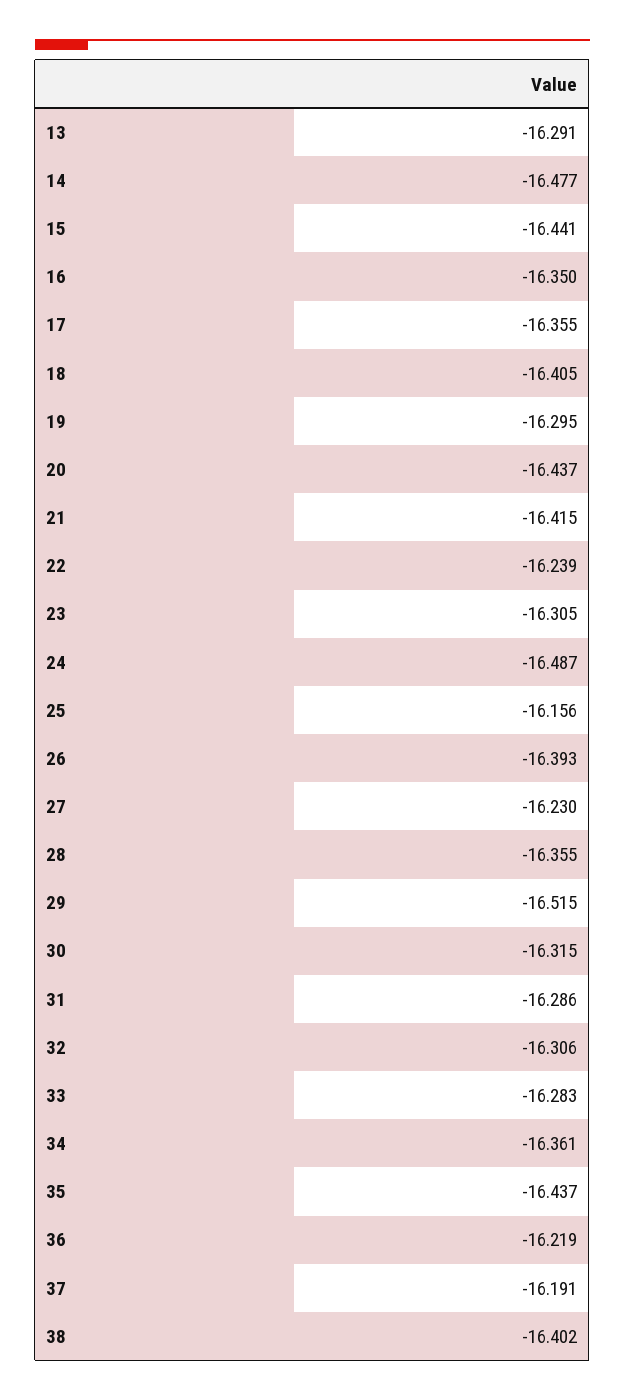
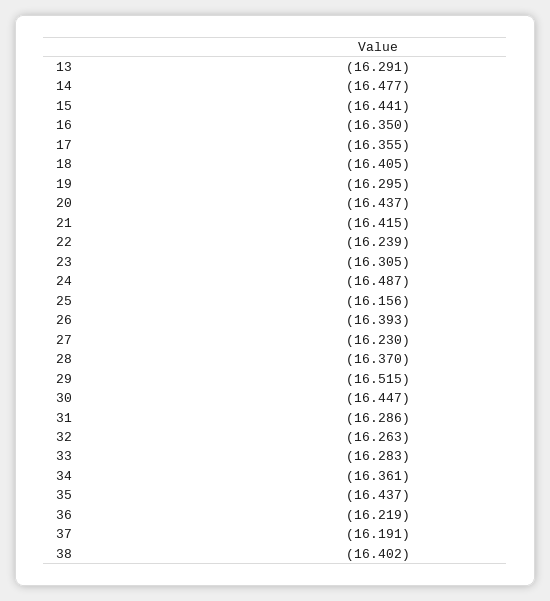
28: -16.355 -> -16.37
30: -16.315 -> -16.447
32: -16.306 -> -16.263

